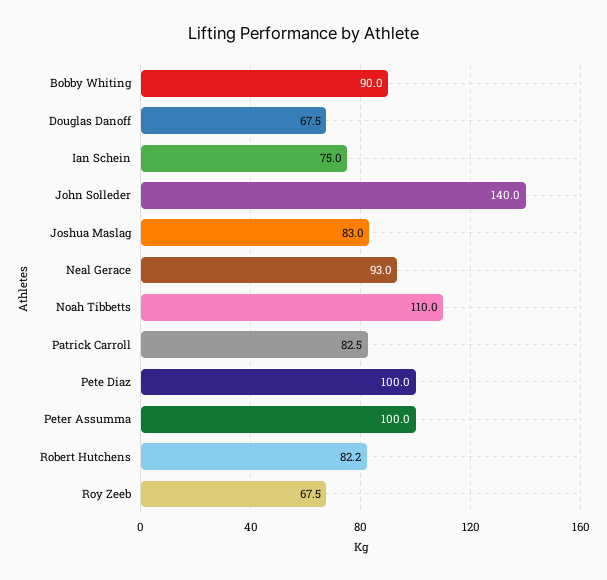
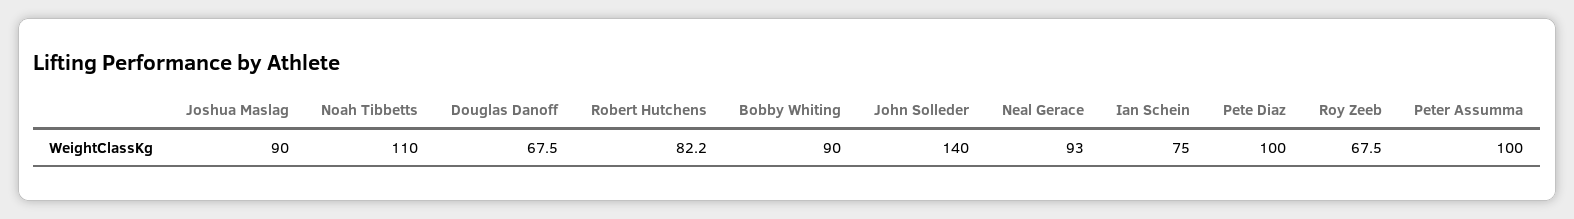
Joshua Maslag: 83 -> 90
Patrick Carroll: 82.5 -> none

